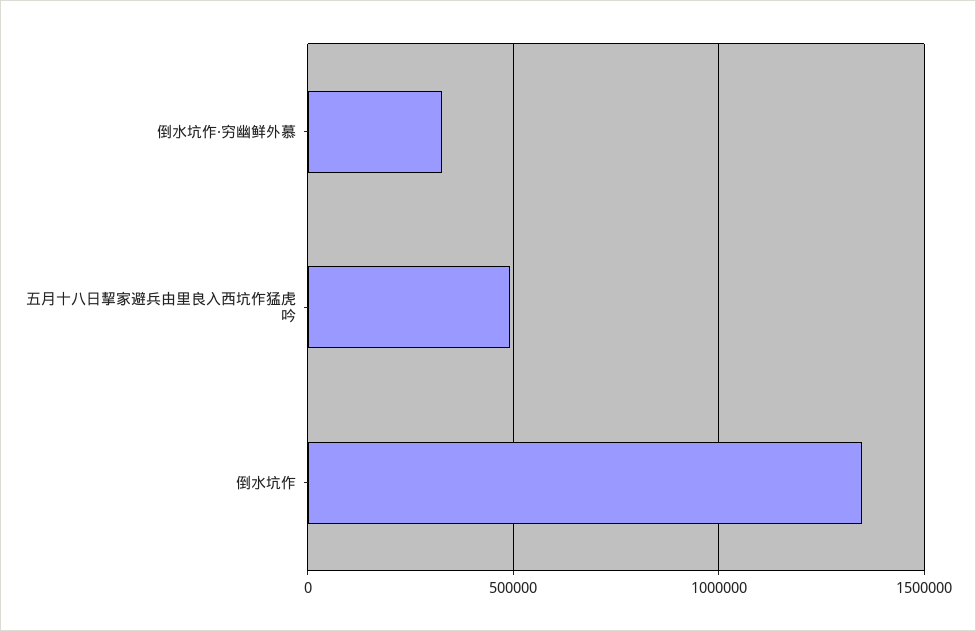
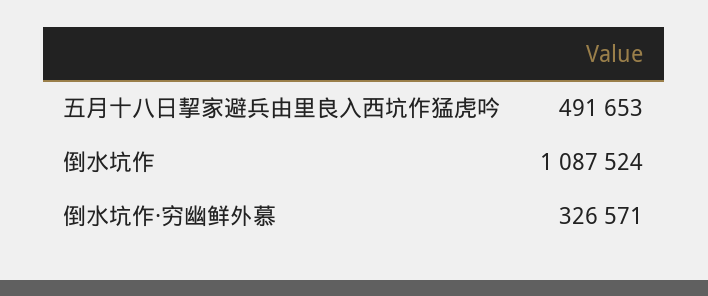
倒水坑作: 1350000 -> 1087524

